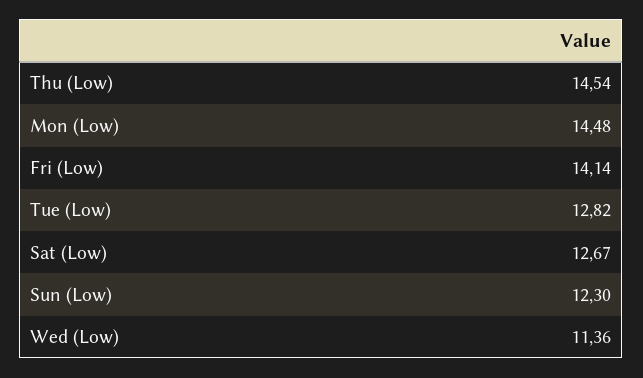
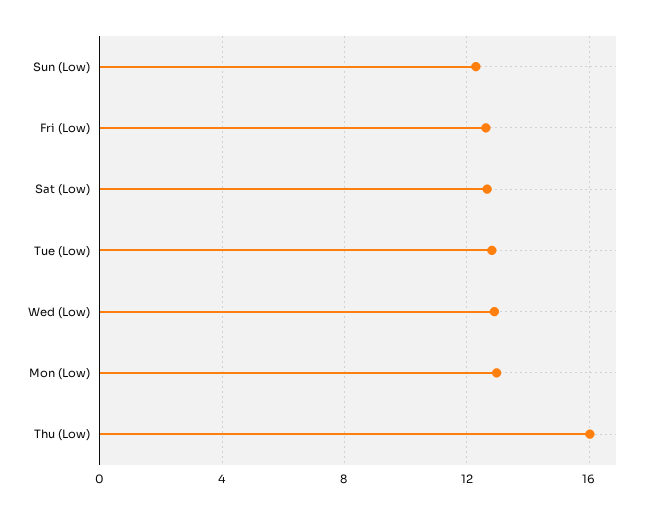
Thu (Low): 14.54 -> 16
Mon (Low): 14.48 -> 13
Fri (Low): 14.14 -> 12.5
Wed (Low): 11.36 -> 13

